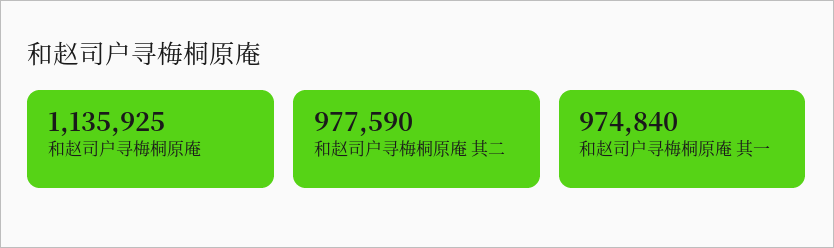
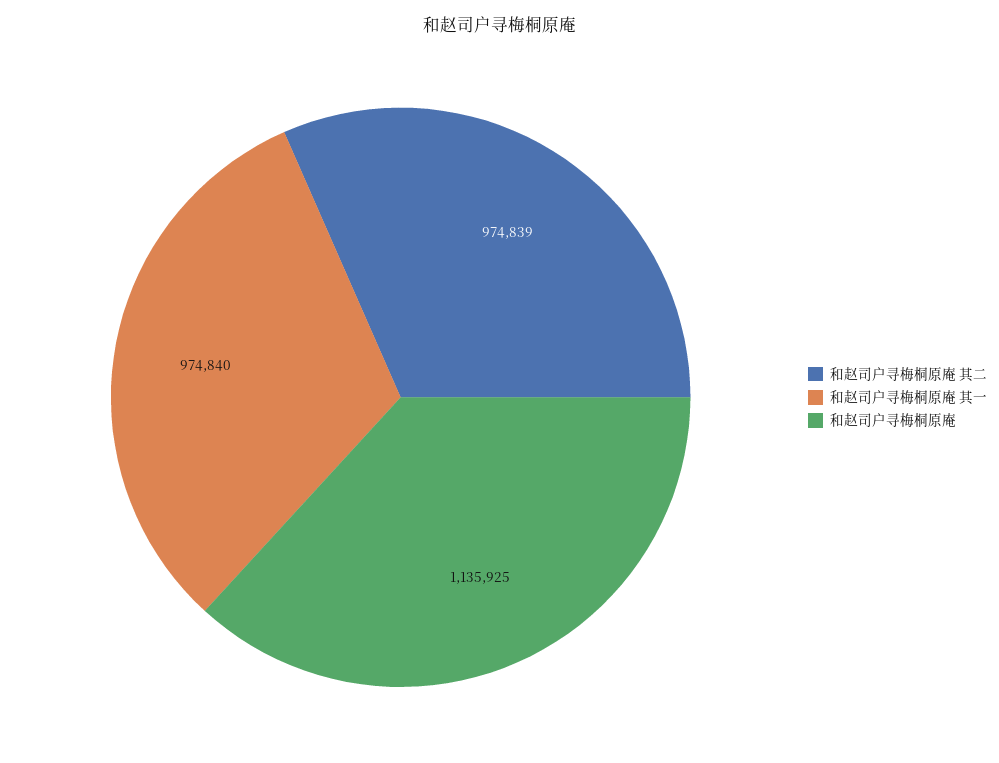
和赵司户寻梅桐原庵 其二: 977590 -> 974839

